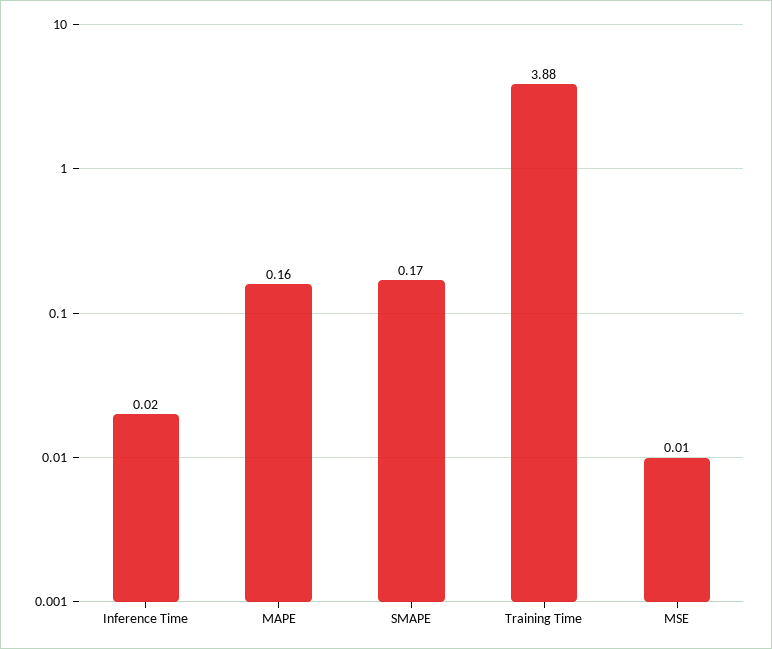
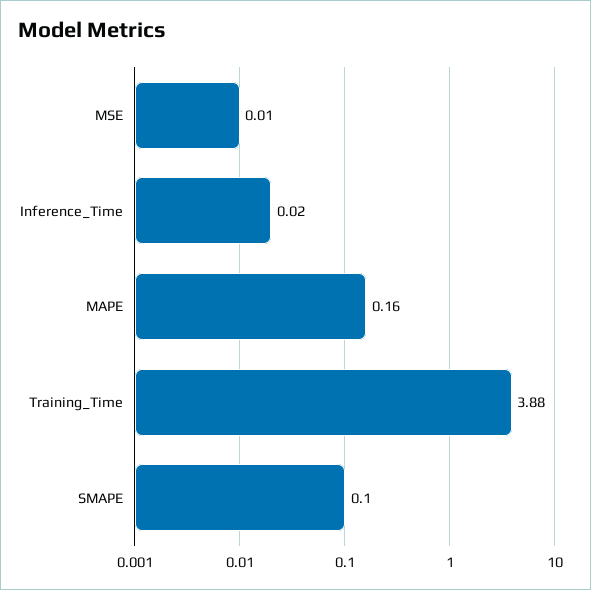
SMAPE: 0.17 -> 0.1

